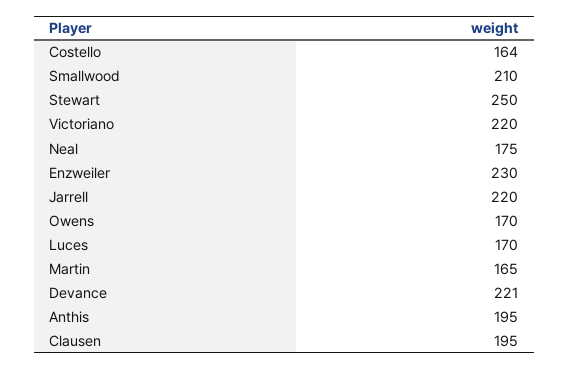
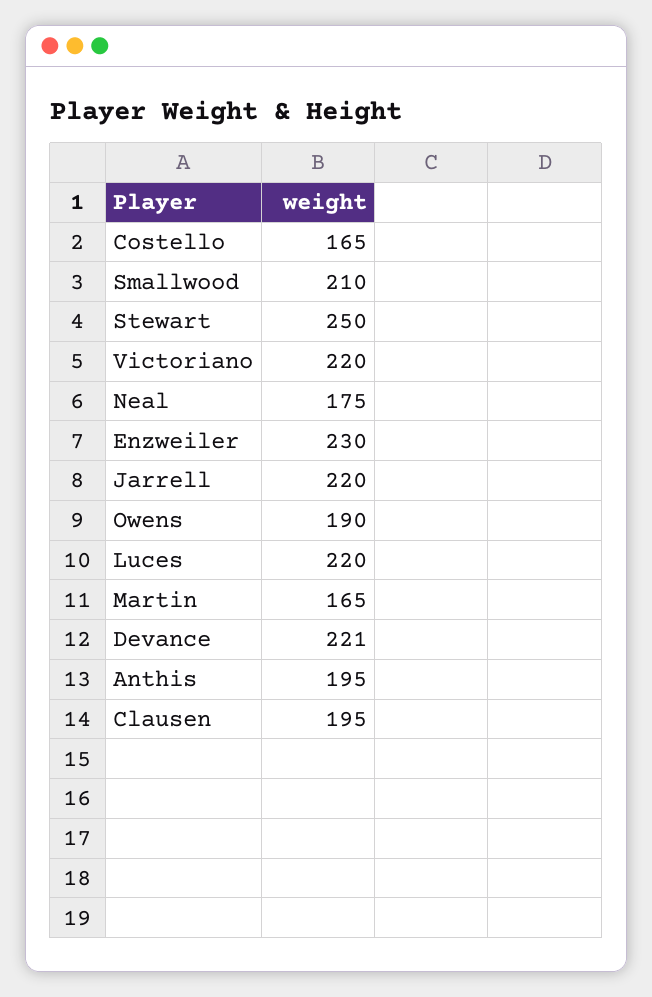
Costello: 164 -> 165
Owens: 170 -> 190
Luces: 170 -> 220

